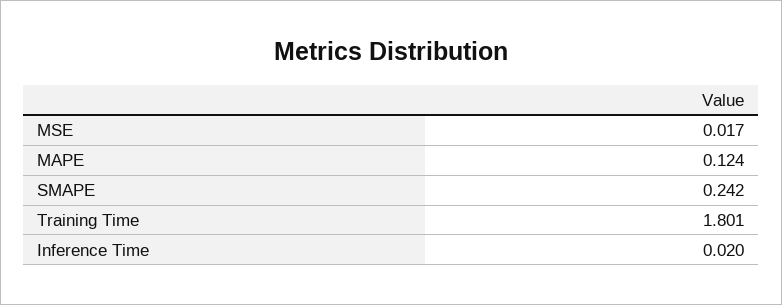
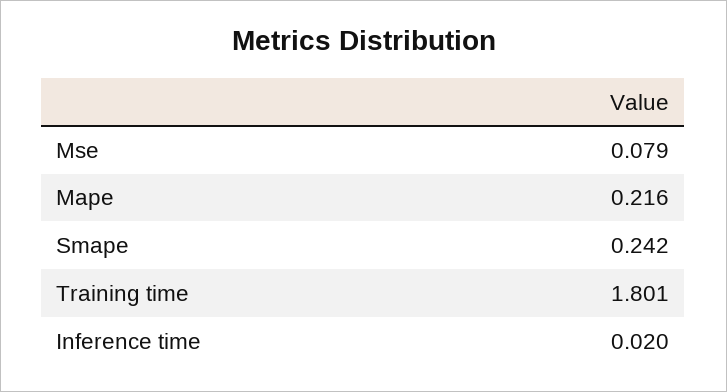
MSE: 0.017 -> 0.079
MAPE: 0.124 -> 0.216

